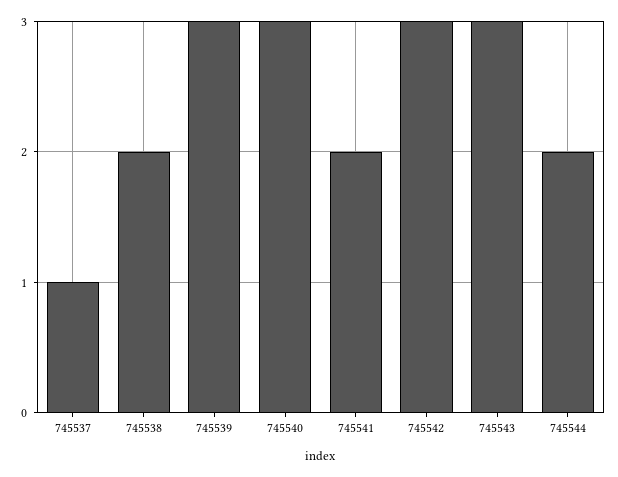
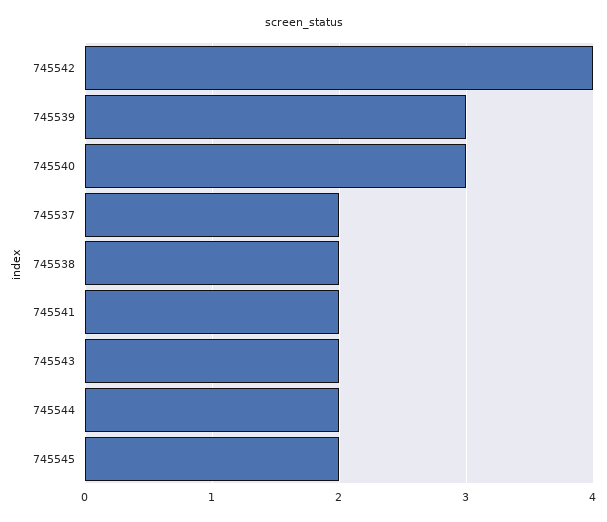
745537: 1 -> 2
745542: 3 -> 4
745543: 3 -> 2
745545: none -> 2

